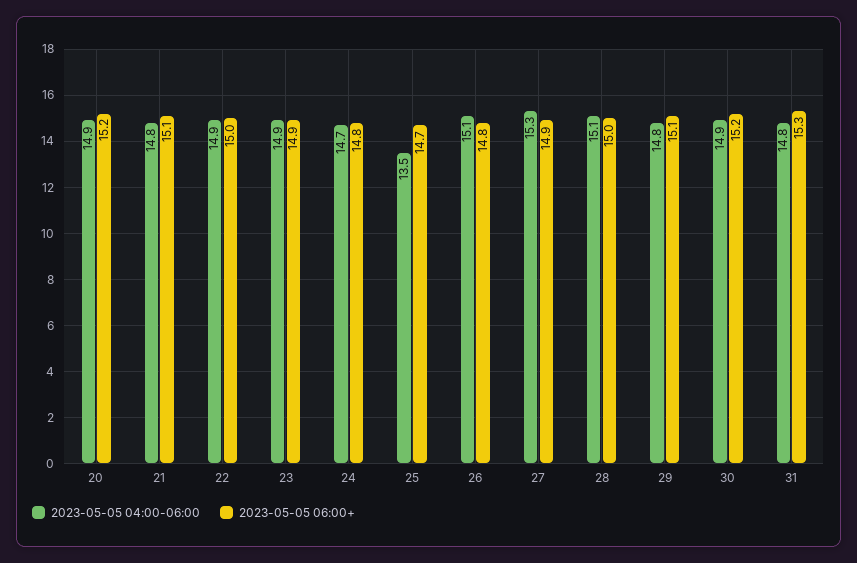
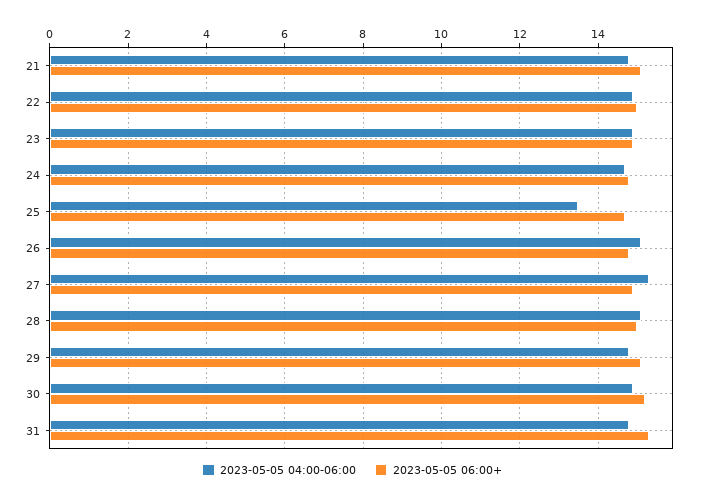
2023-05-05 04:00-06:00, 20: 14.9 -> none
2023-05-05 06:00+, 20: 15.2 -> none

